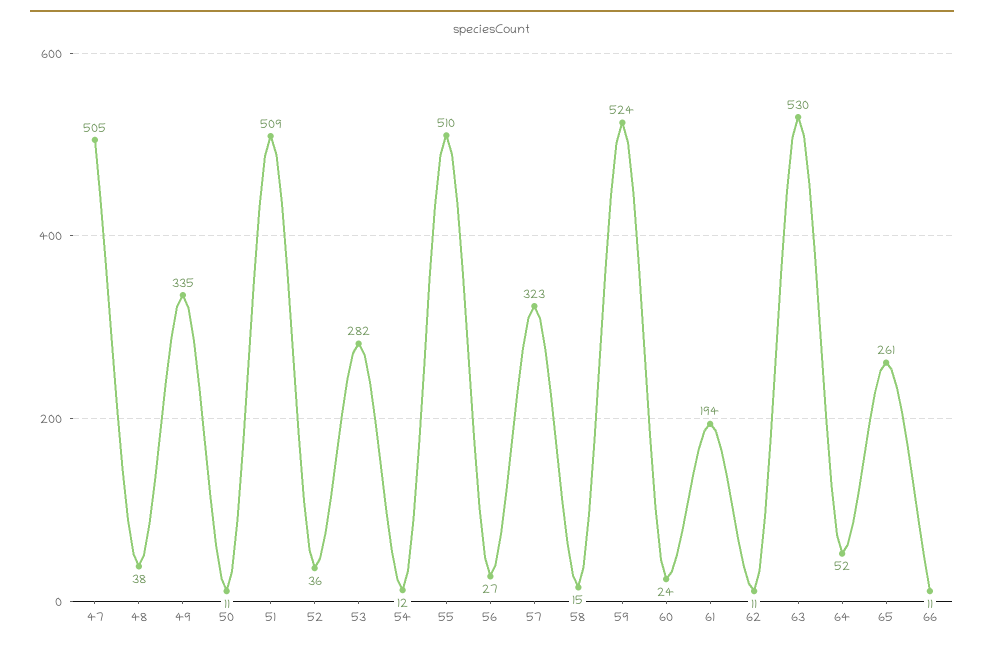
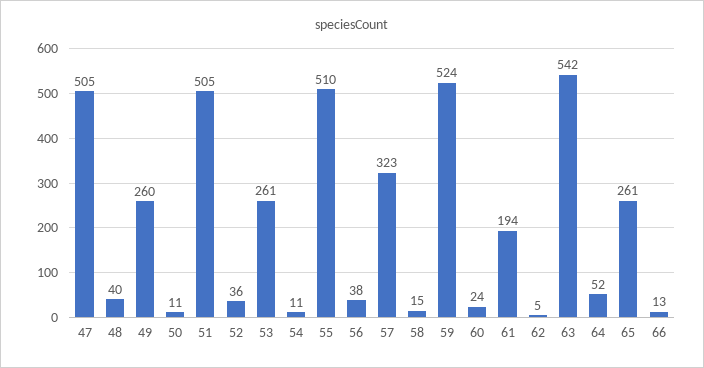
48: 38 -> 40
49: 335 -> 260
51: 509 -> 505
53: 282 -> 261
54: 12 -> 11
56: 27 -> 38
62: 11 -> 5
63: 530 -> 542
66: 11 -> 13

